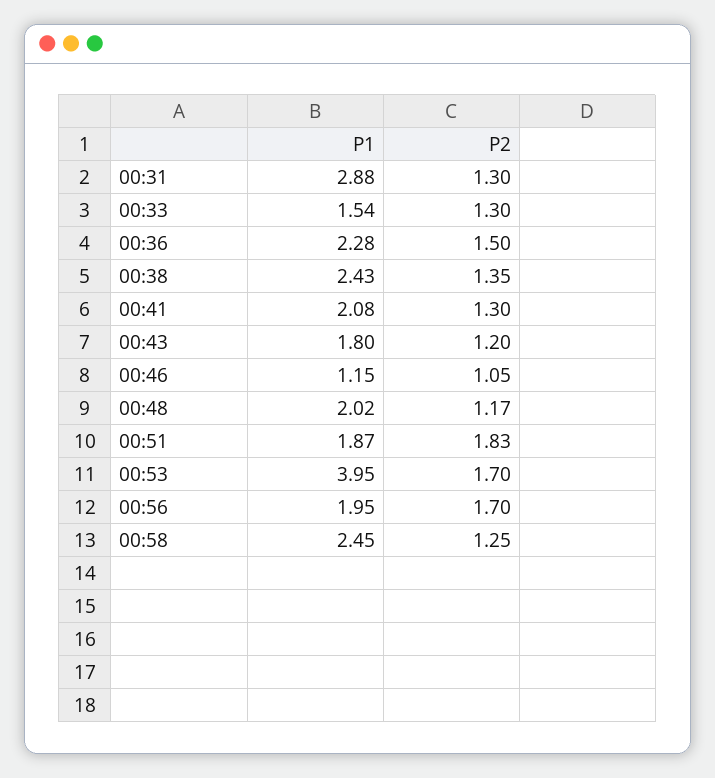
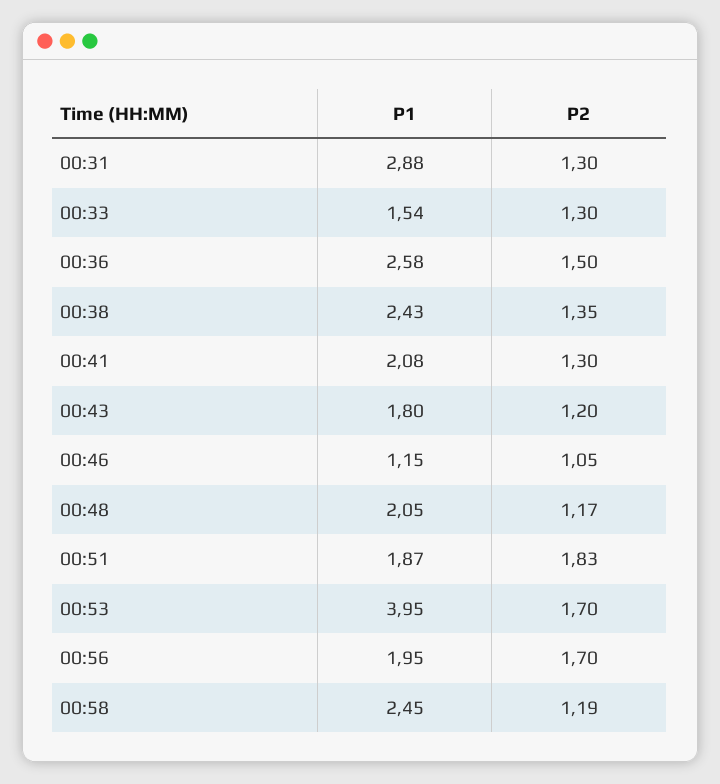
P1, 00:36: 2.28 -> 2.58
P1, 00:48: 2.02 -> 2.05
P2, 00:58: 1.25 -> 1.19

